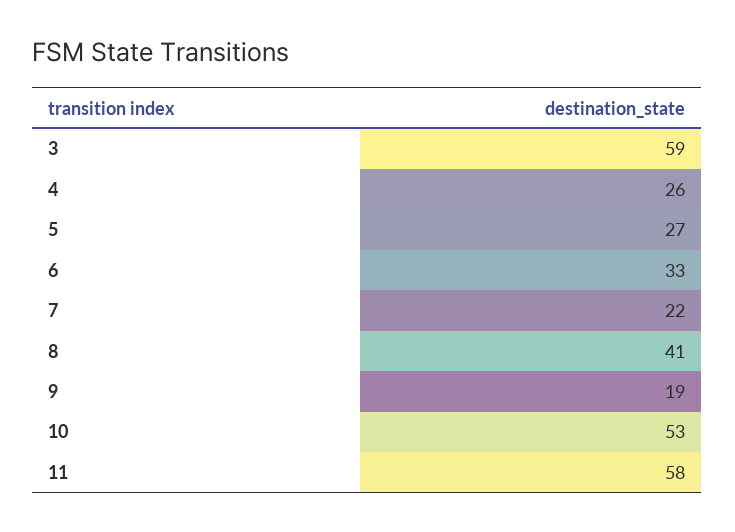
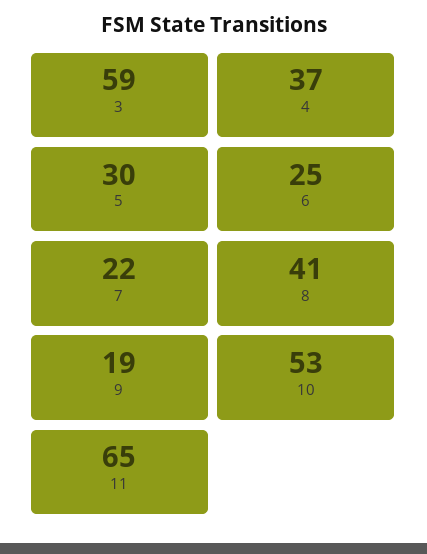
4: 26 -> 37
5: 27 -> 30
6: 33 -> 25
11: 58 -> 65

